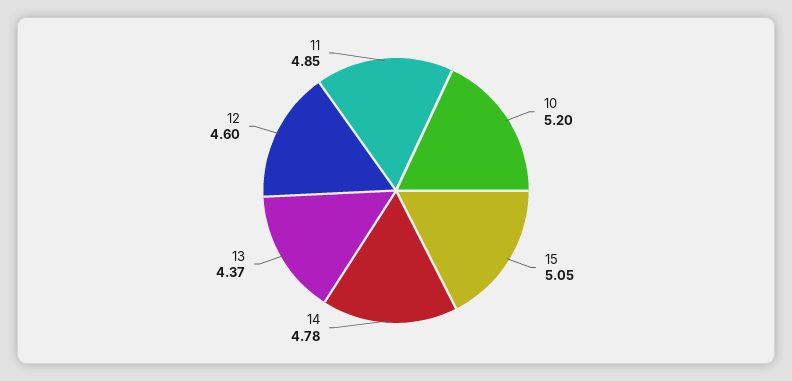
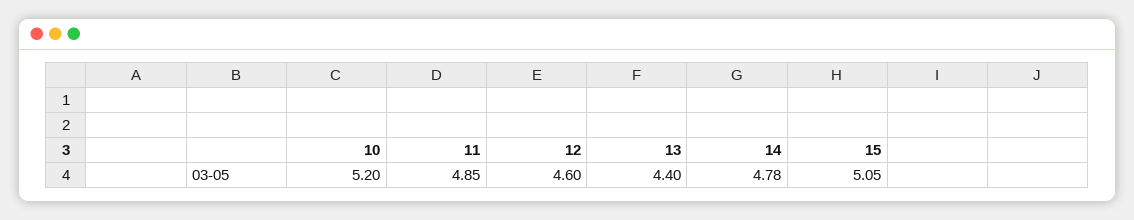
13: 4.37 -> 4.4

